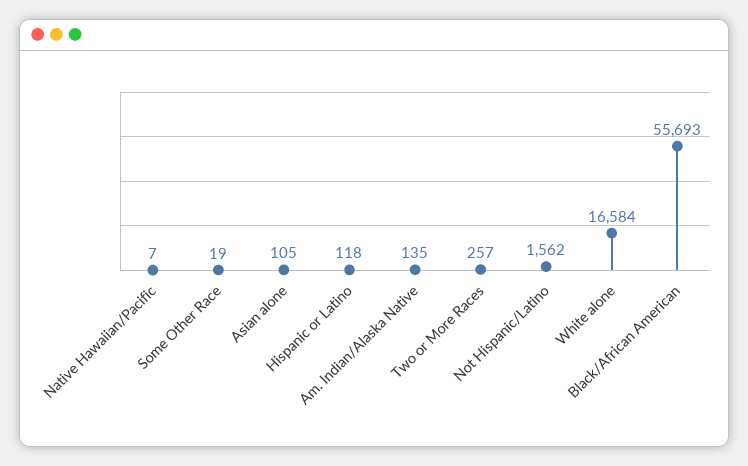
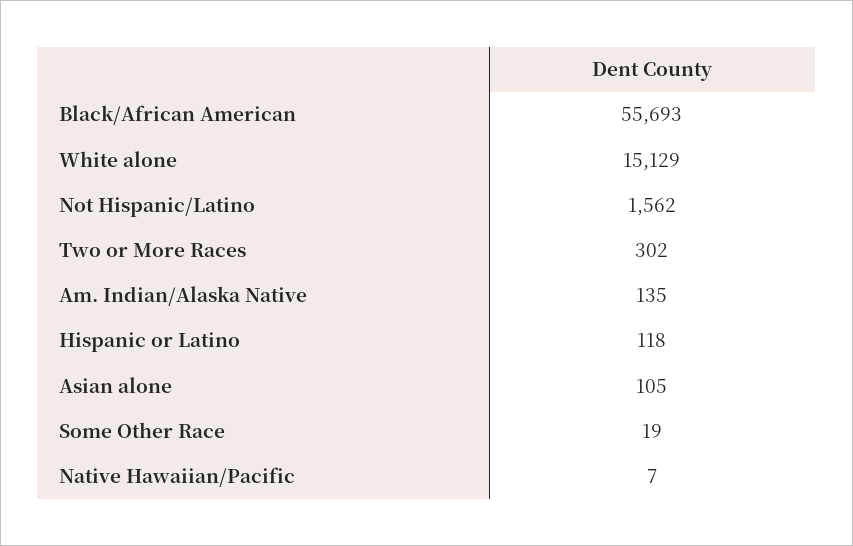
Two or More Races: 257 -> 302
White alone: 16584 -> 15129

